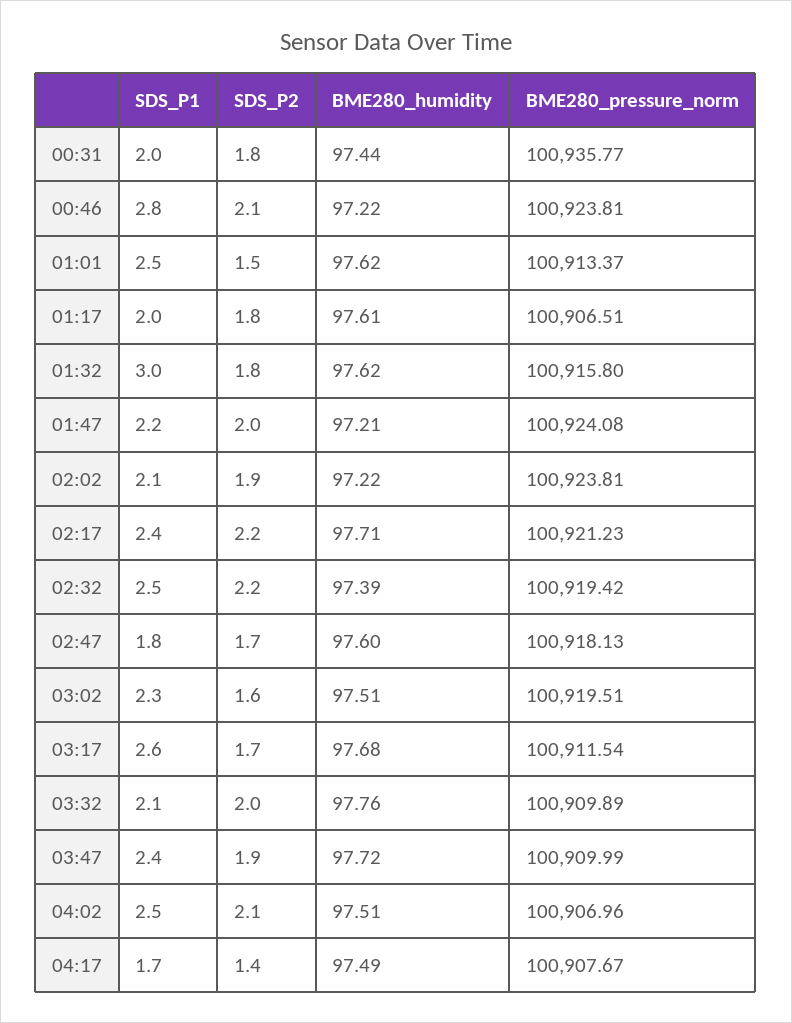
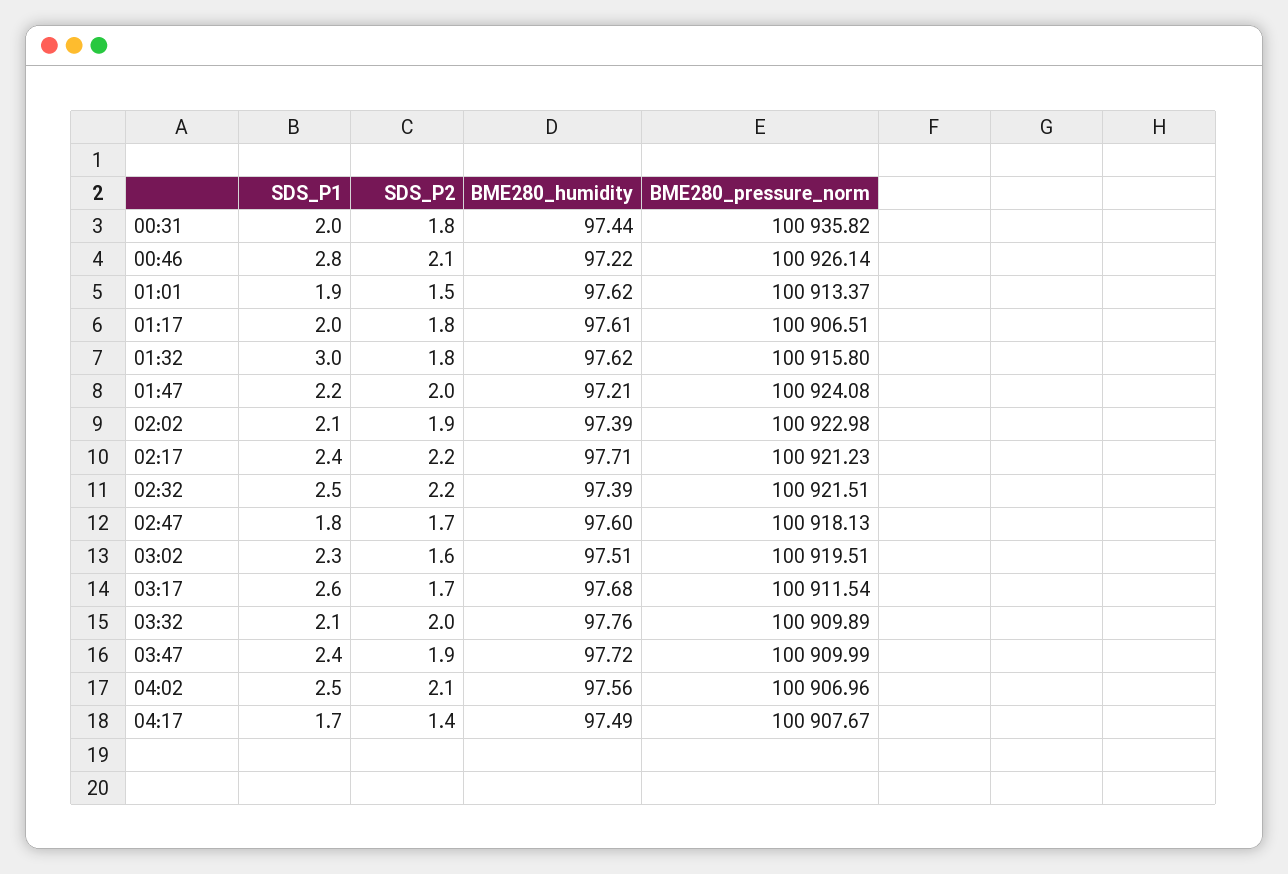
BME280_pressure_norm, 00:31: 100935.77 -> 100935.82
BME280_pressure_norm, 00:46: 100923.81 -> 100926.14
SDS_P1, 01:01: 2.5 -> 1.9
BME280_humidity, 02:02: 97.22 -> 97.39
BME280_pressure_norm, 02:02: 100923.81 -> 100922.98
BME280_pressure_norm, 02:32: 100919.42 -> 100921.51
BME280_humidity, 04:02: 97.51 -> 97.56

